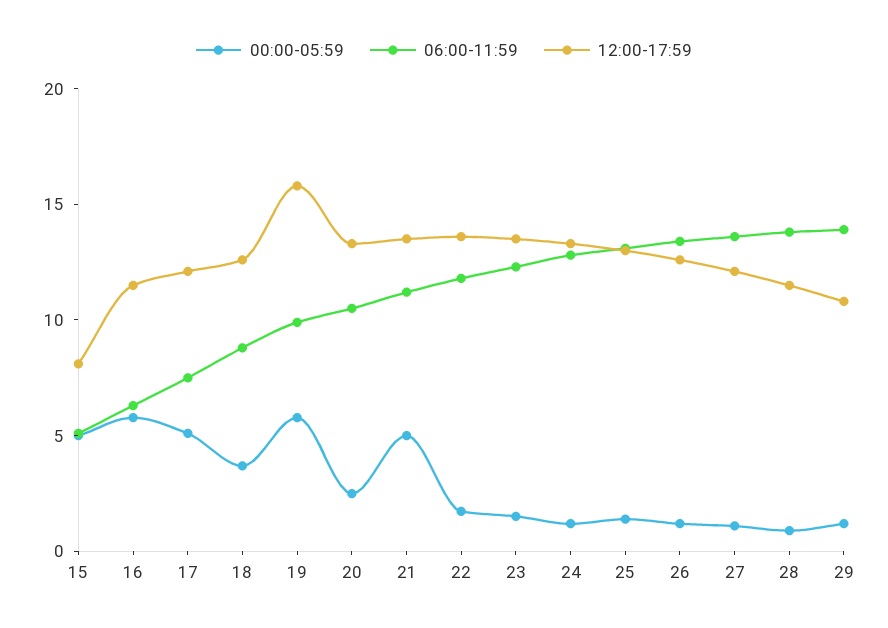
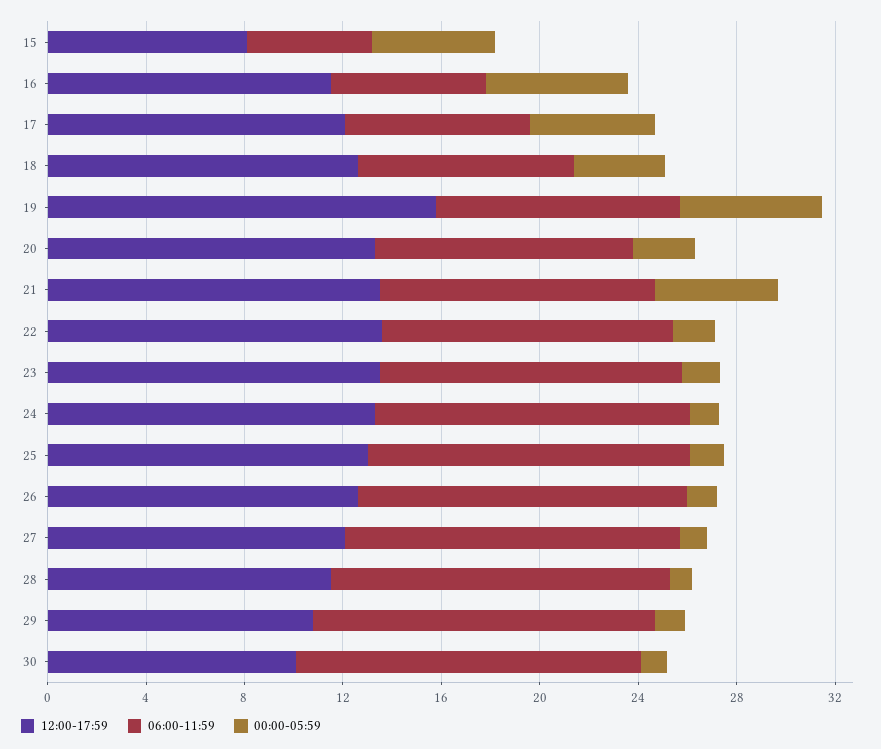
12:00-17:59, 30: none -> 10
06:00-11:59, 30: none -> 14
00:00-05:59, 30: none -> 1

